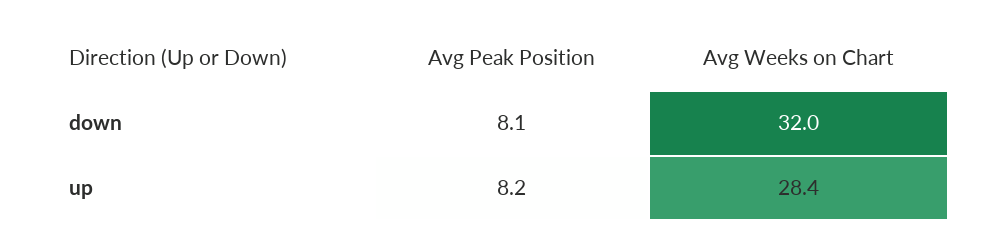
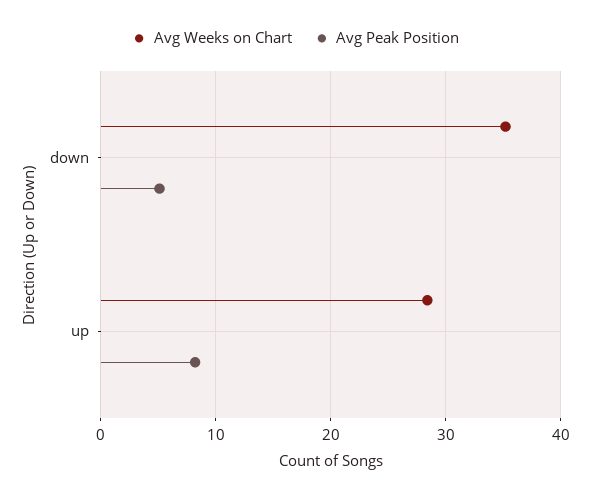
Avg Peak Position, down: 8.1 -> 5
Avg Weeks on Chart, down: 32 -> 35

